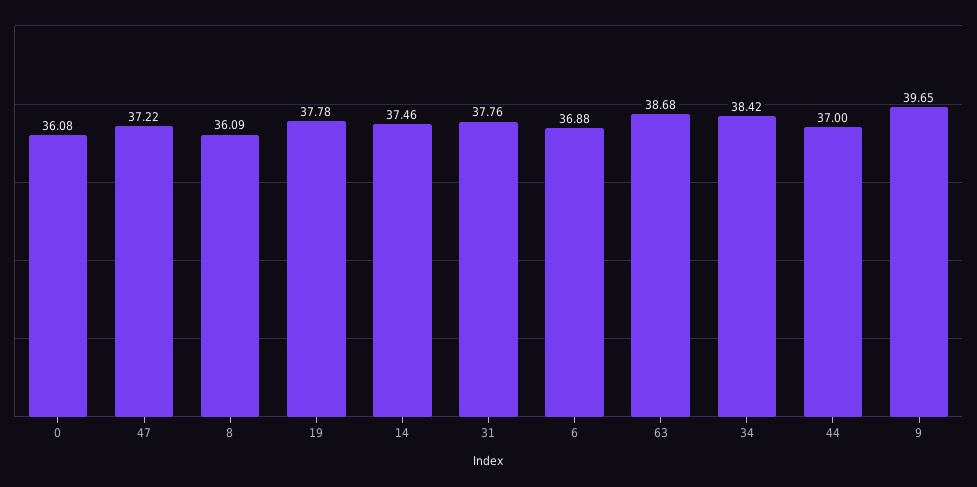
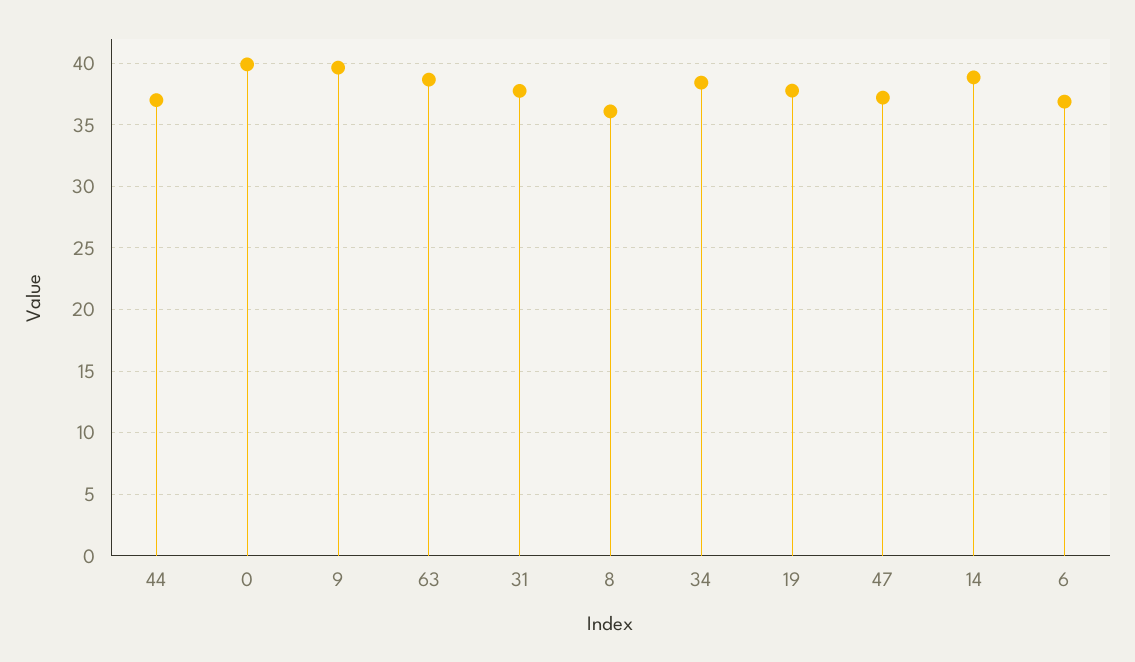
0: 36.08 -> 40
14: 37.46 -> 39

